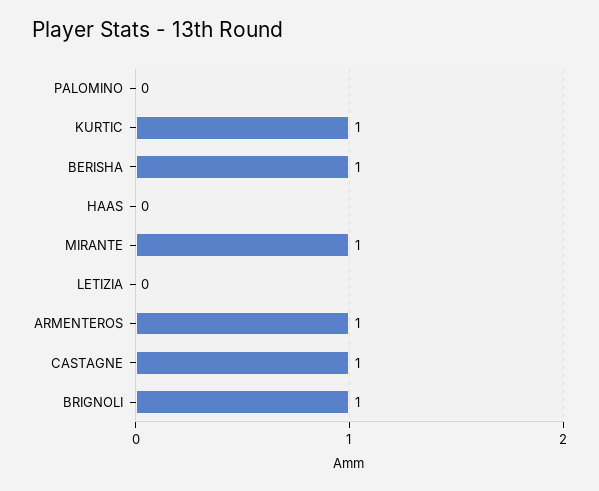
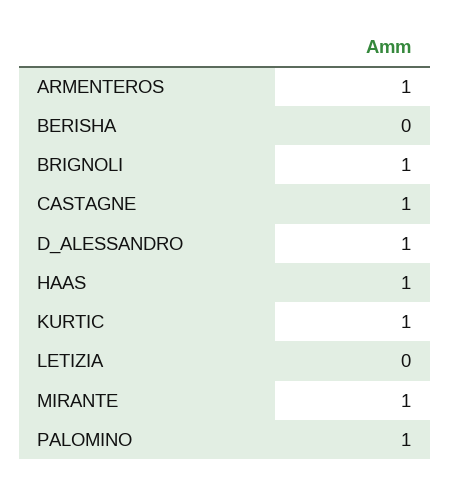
PALOMINO: 0 -> 1
BERISHA: 1 -> 0
HAAS: 0 -> 1
D_ALESSANDRO: none -> 1

